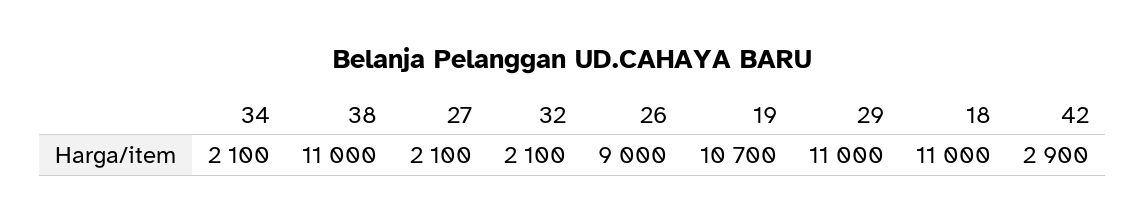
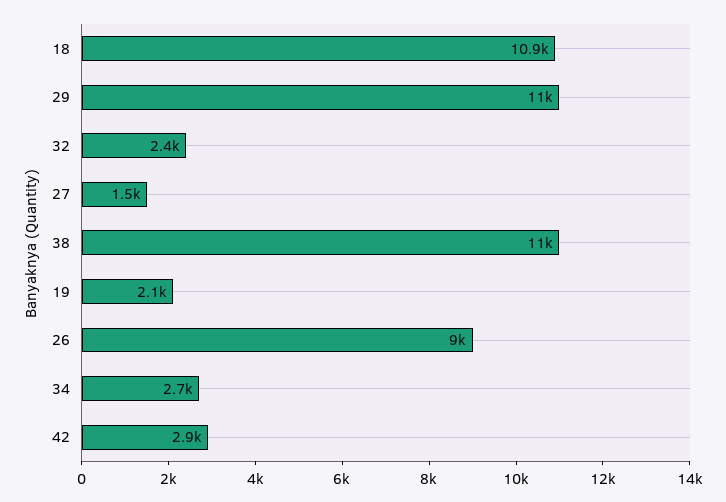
34: 2100 -> 2700
27: 2100 -> 1500
32: 2100 -> 2400
19: 10700 -> 2100
18: 11000 -> 10900

